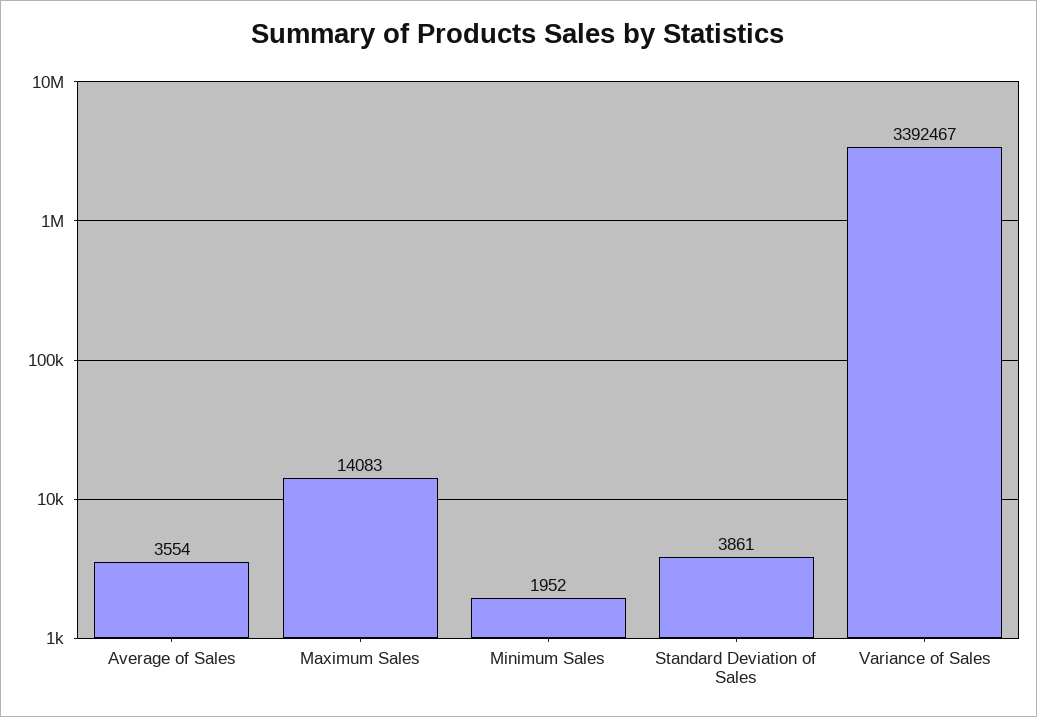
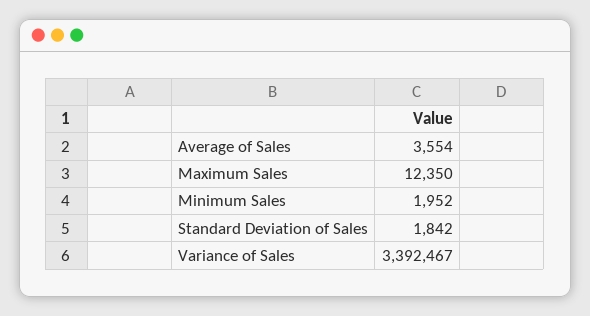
Maximum Sales: 14083 -> 12350
Standard Deviation of Sales: 3861 -> 1842

